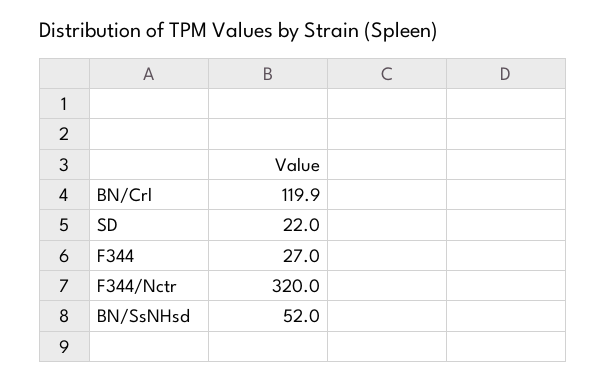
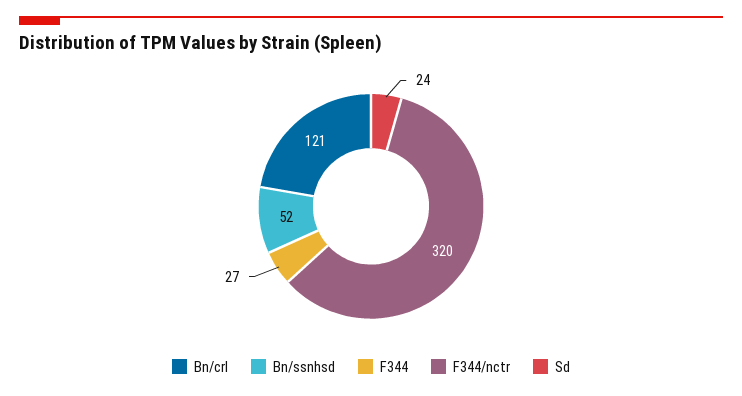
BN/Crl: 119.9 -> 121
SD: 22 -> 24

